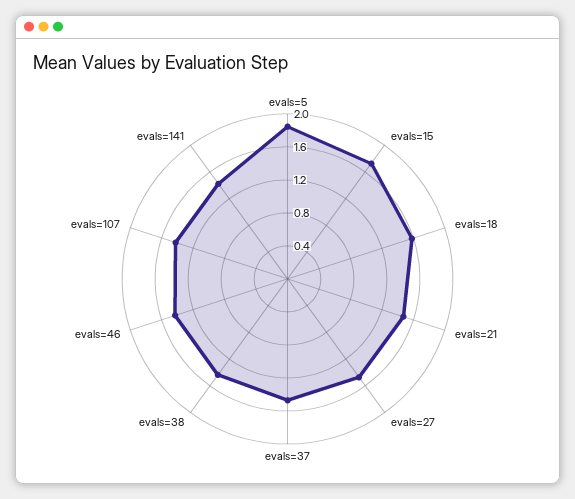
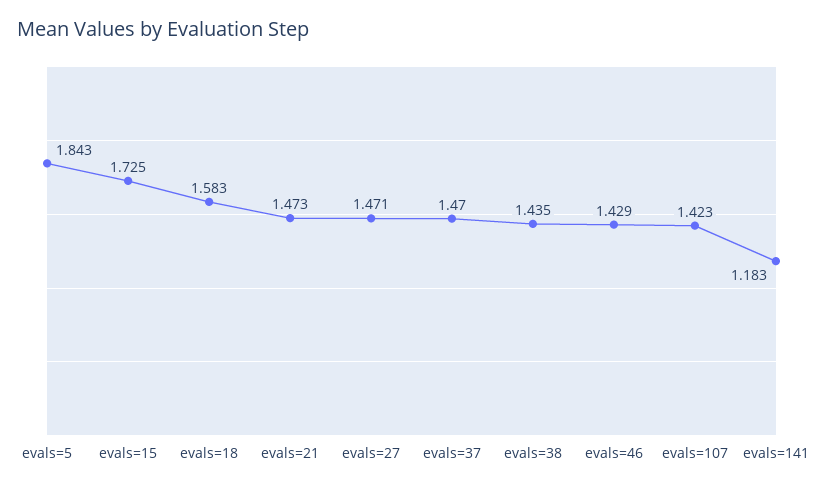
evals=141: 1.4 -> 1.183

